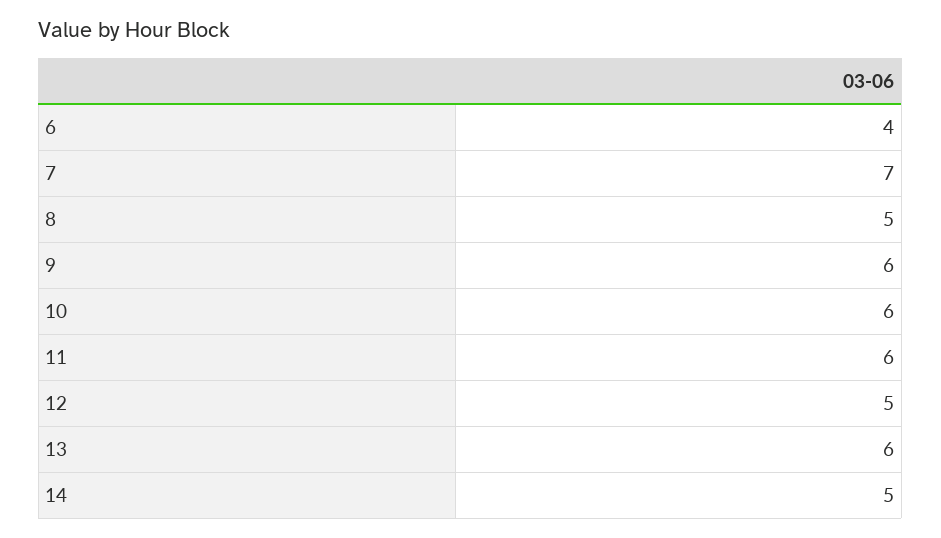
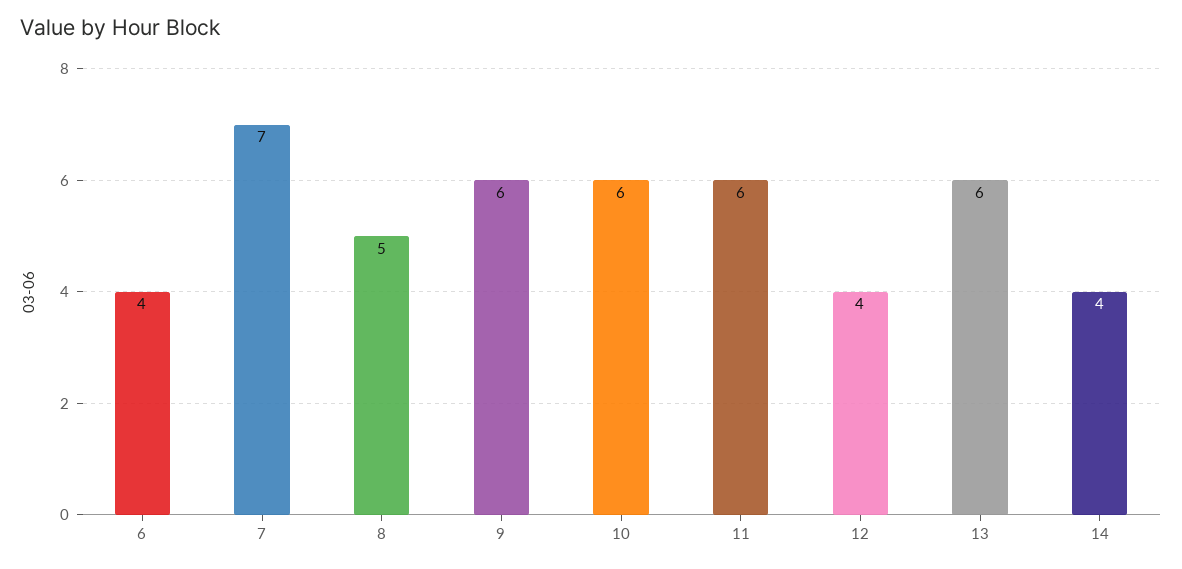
12: 5 -> 4
14: 5 -> 4

